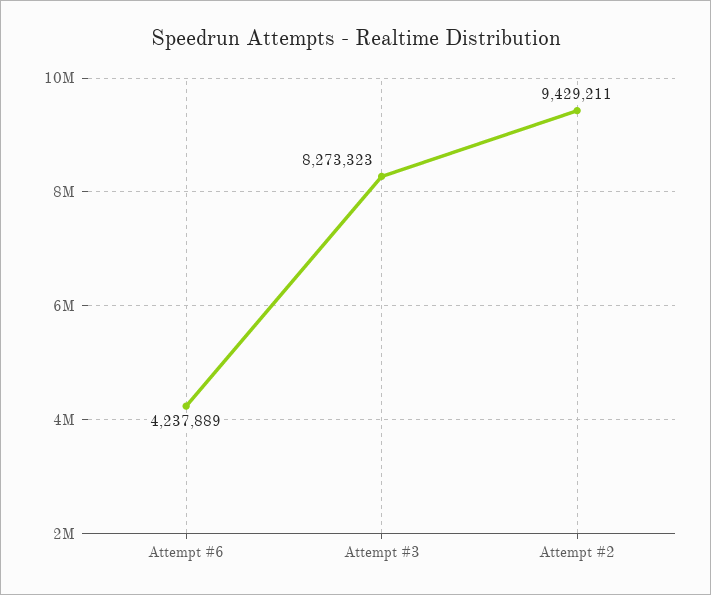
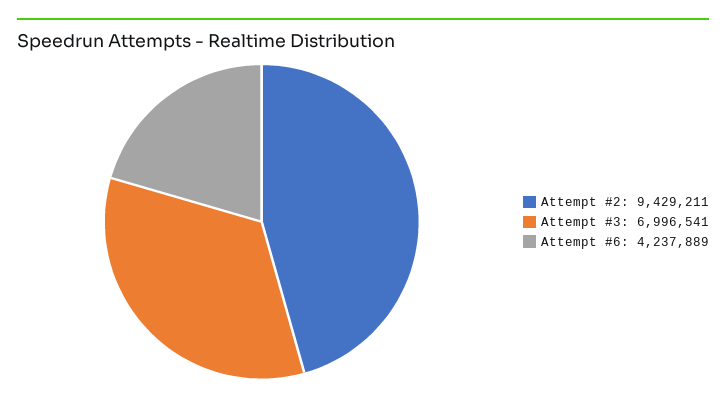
Attempt #3: 8273323 -> 6996541

